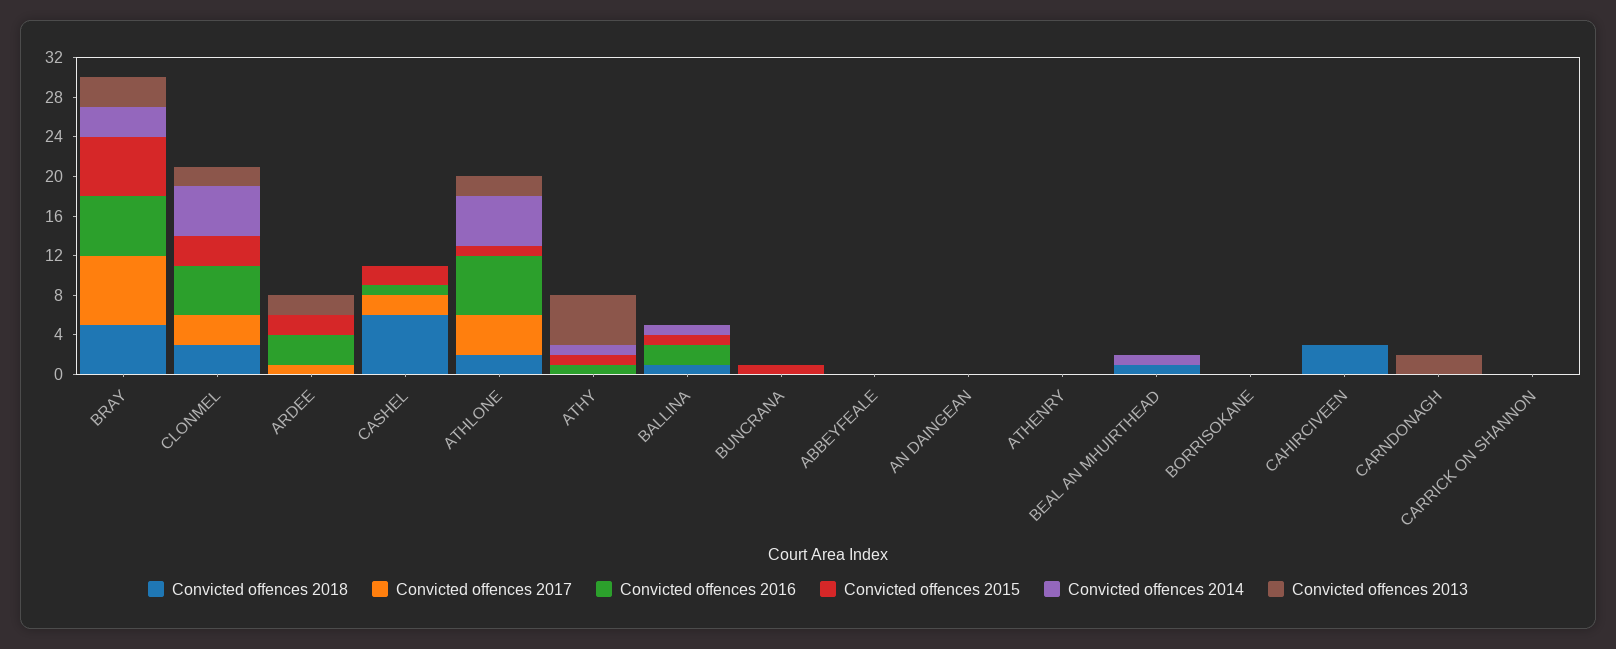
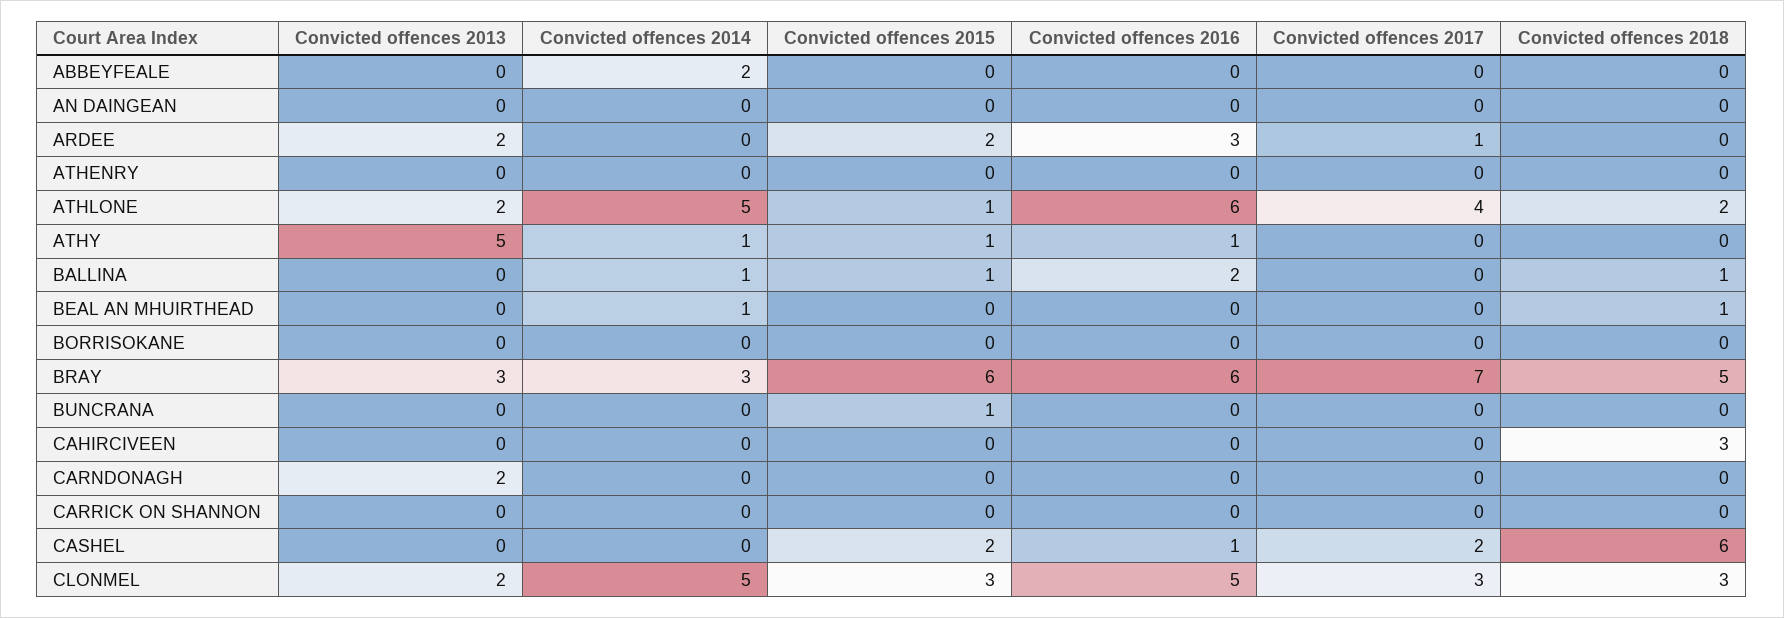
Convicted offences 2014, ABBEYFEALE: 0 -> 2

